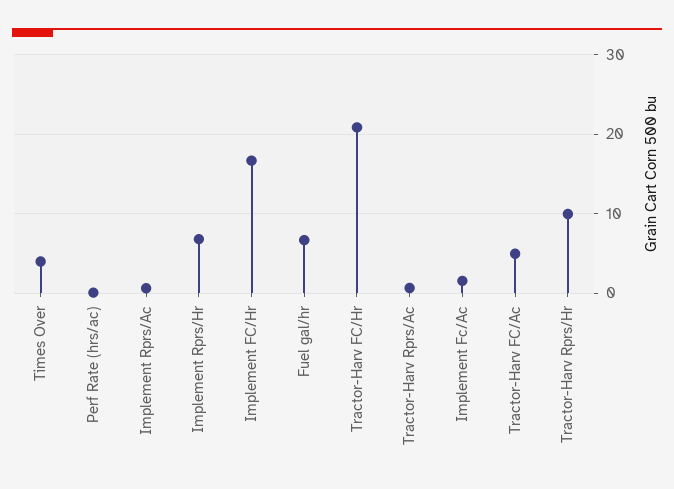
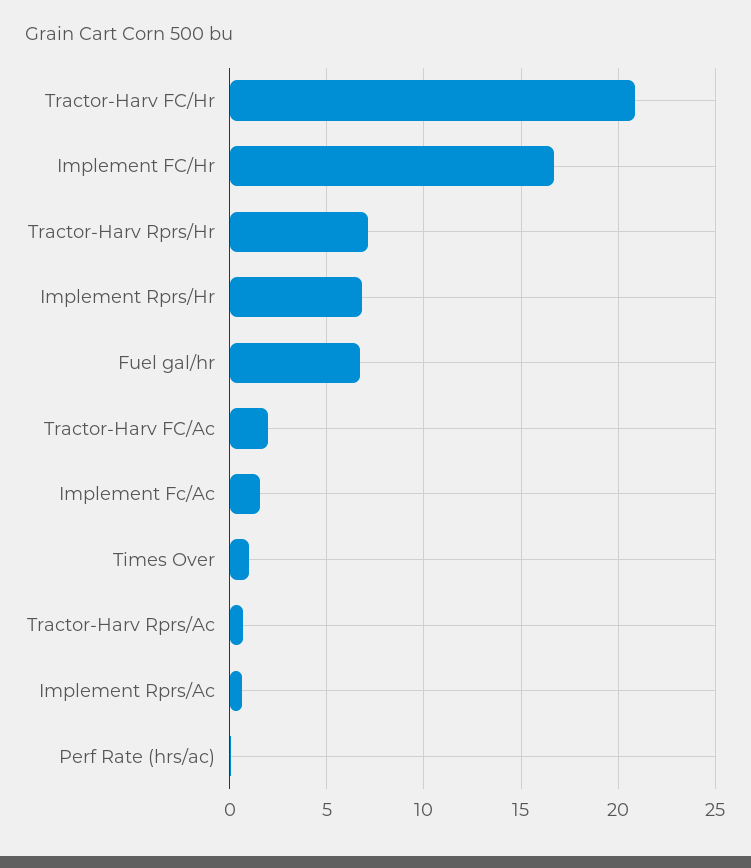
Times Over: 4 -> 1
Tractor-Harv FC/Ac: 5 -> 2
Tractor-Harv Rprs/Hr: 10 -> 7

